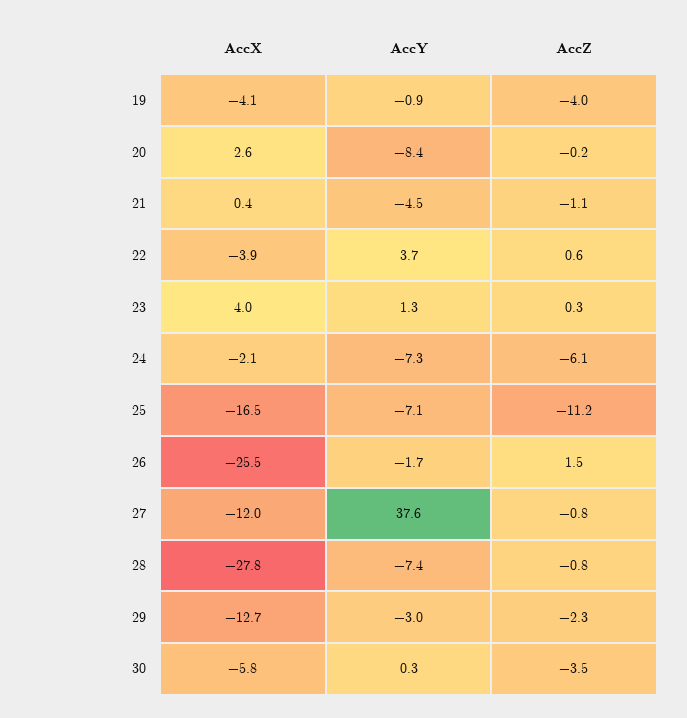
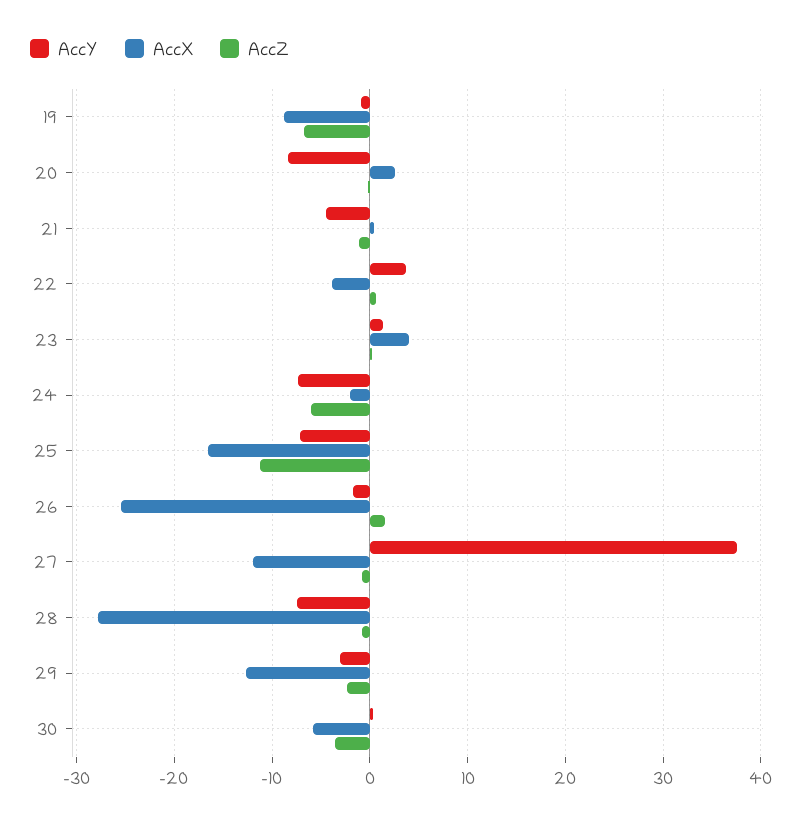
AccX, 19: -4.1 -> -9
AccZ, 19: -4 -> -7

